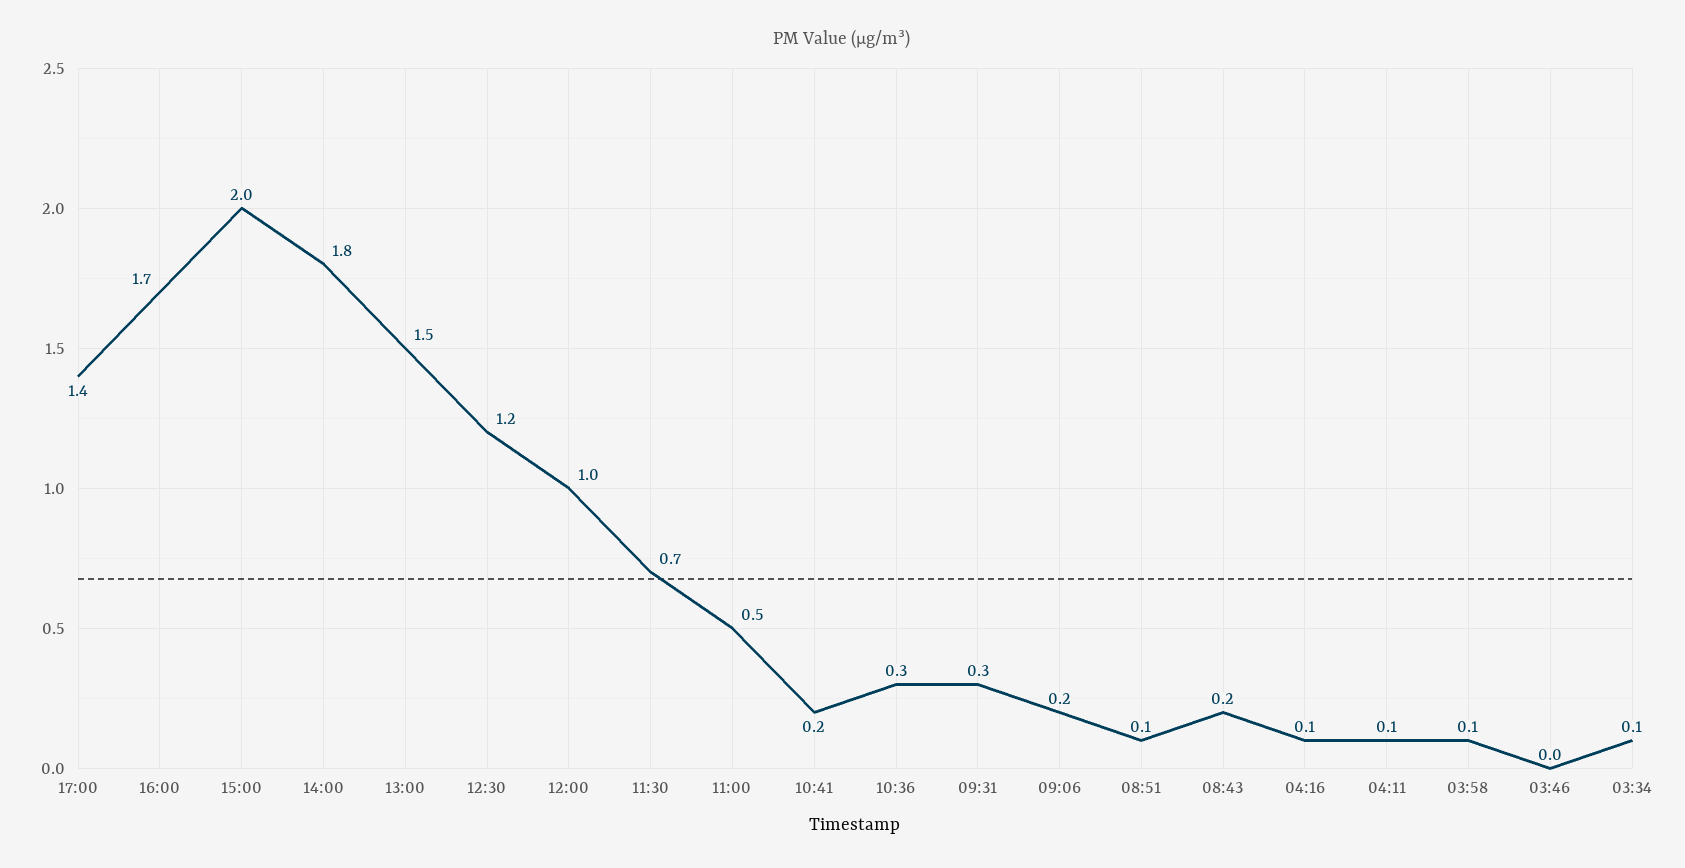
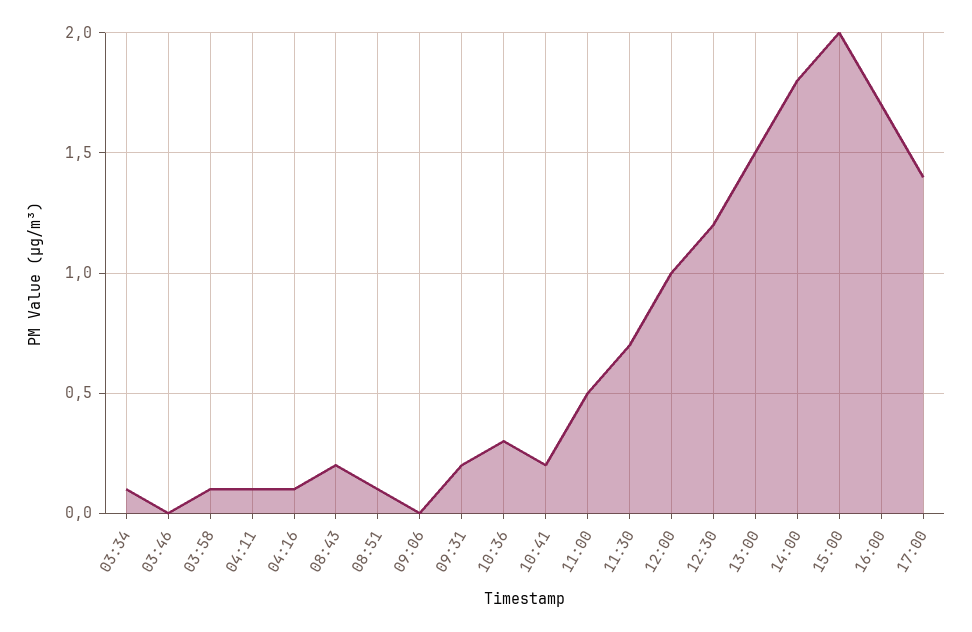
09:31: 0.3 -> 0.2
09:06: 0.2 -> 0

